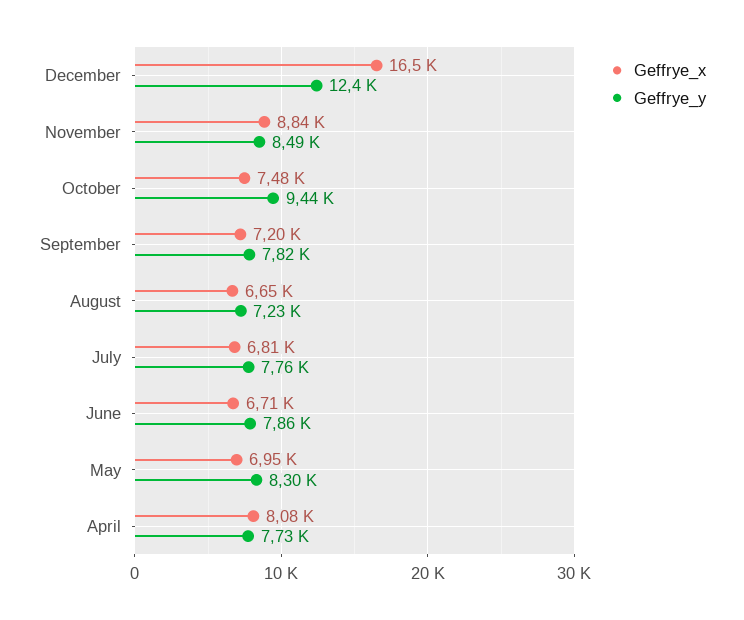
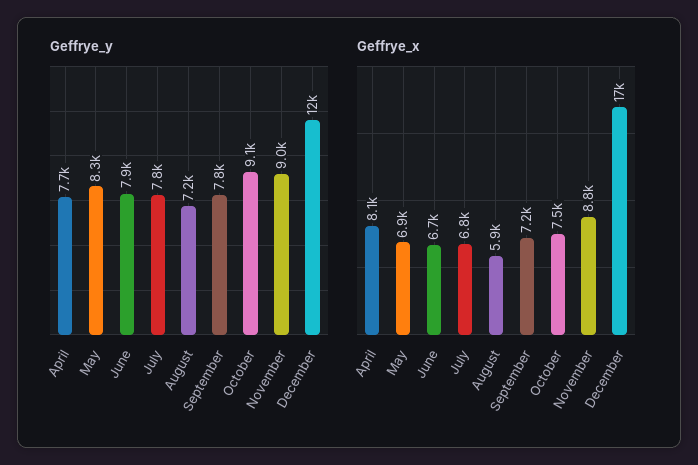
Geffrye_y, November: 8490 -> 9000
Geffrye_y, October: 9440 -> 9100
Geffrye_x, August: 6650 -> 5900

